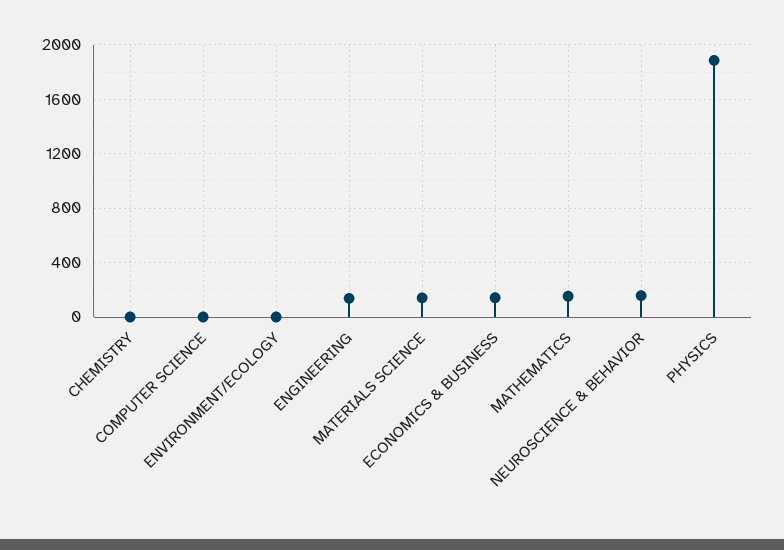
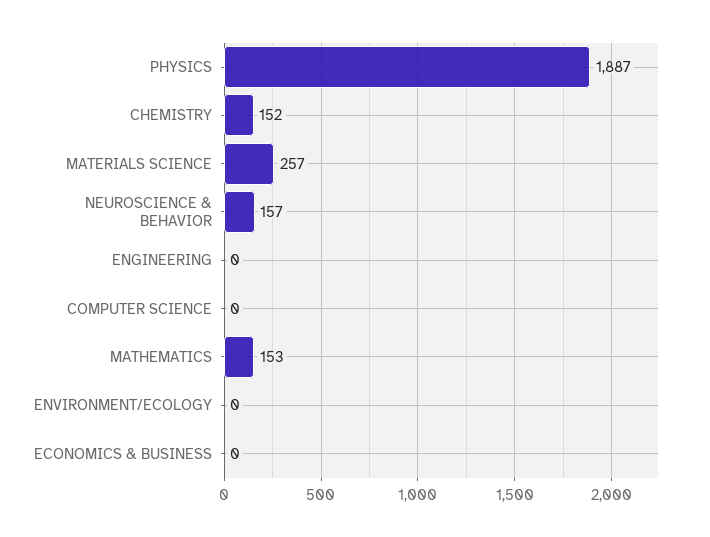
CHEMISTRY: 0 -> 152
ENGINEERING: 150 -> 0
MATERIALS SCIENCE: 150 -> 257
ECONOMICS & BUSINESS: 150 -> 0

